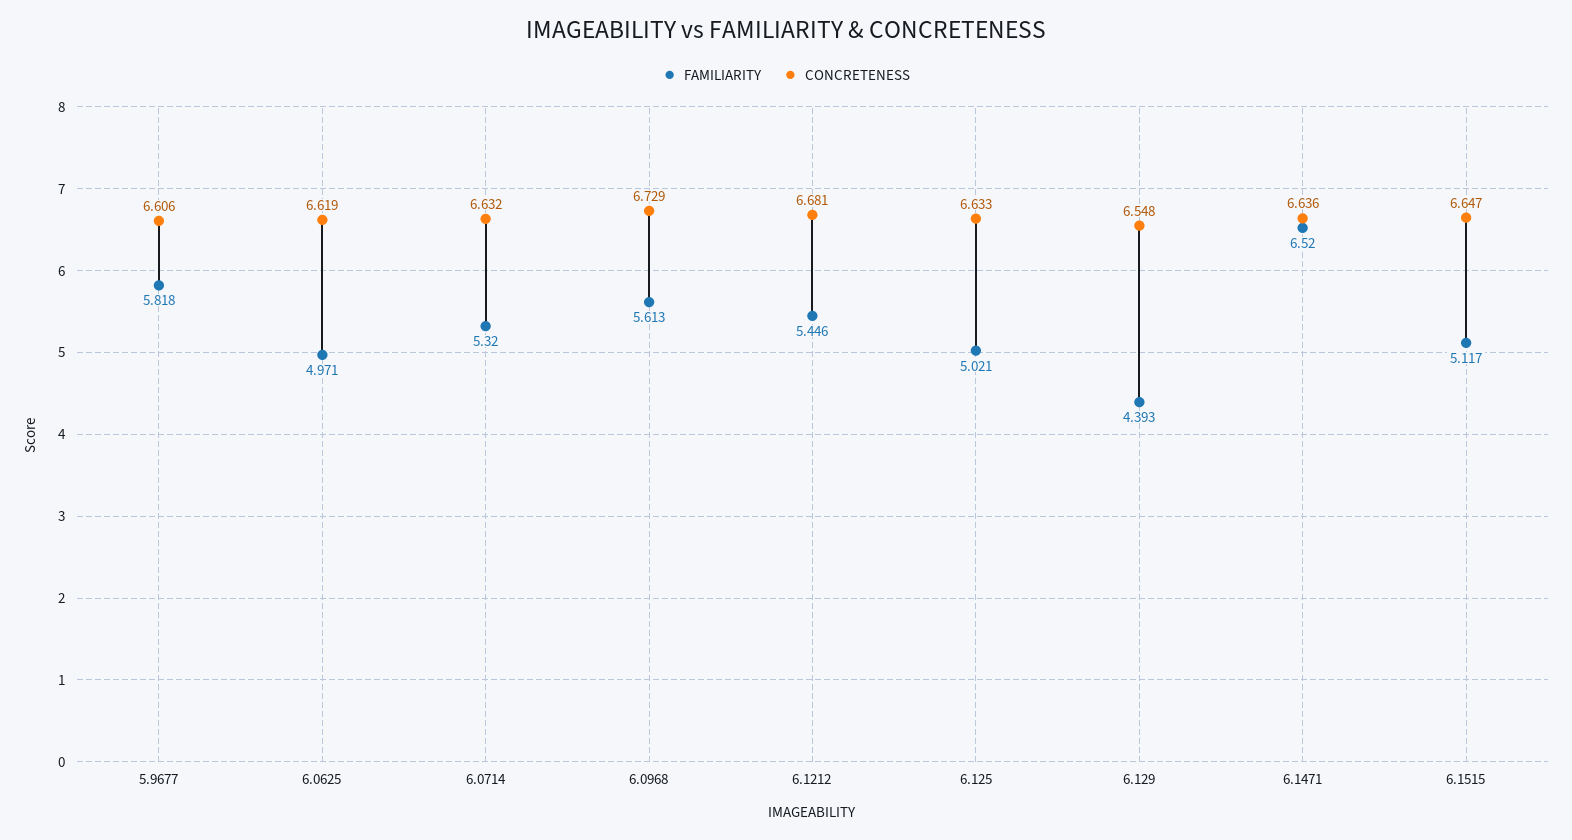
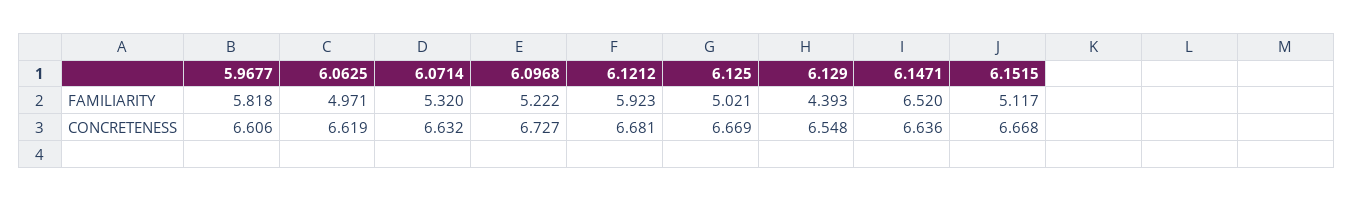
FAMILIARITY, 6.0968: 5.613 -> 5.222
CONCRETENESS, 6.0968: 6.729 -> 6.727
FAMILIARITY, 6.1212: 5.446 -> 5.923
CONCRETENESS, 6.125: 6.633 -> 6.669
CONCRETENESS, 6.1515: 6.647 -> 6.668

